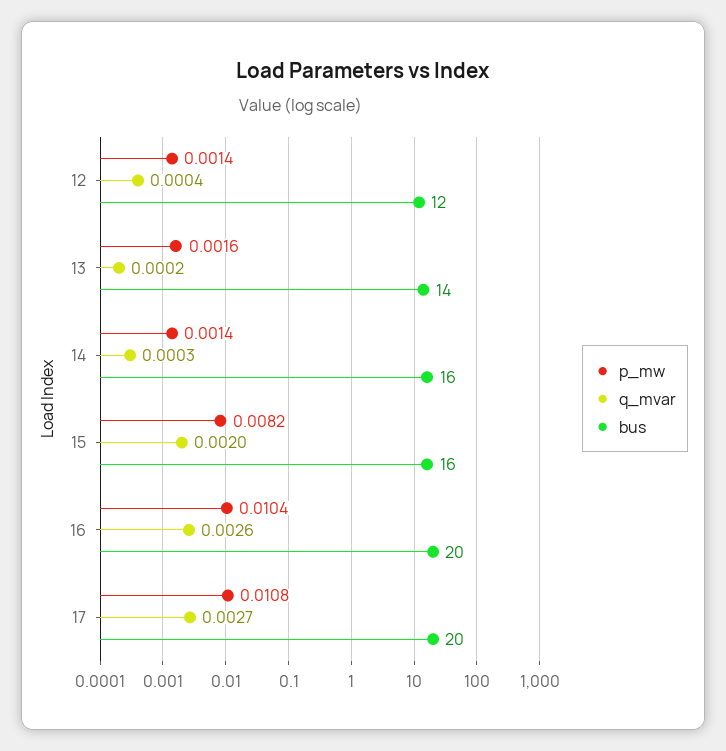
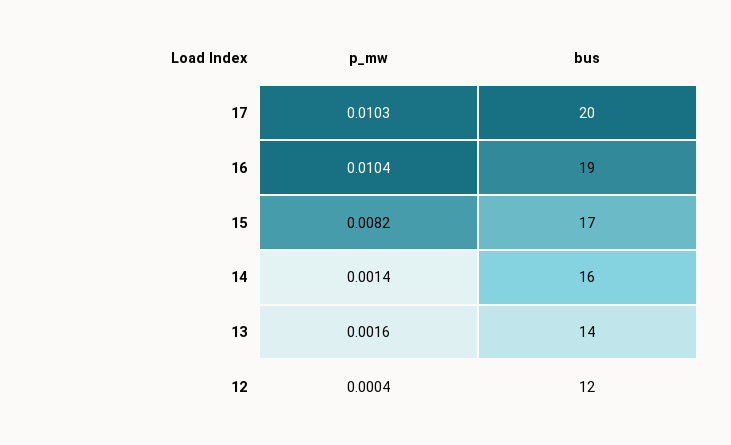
p_mw, 12: 0.0014 -> 0.0004
q_mvar, 12: 0.0004 -> none
q_mvar, 13: 0.0002 -> none
q_mvar, 14: 0.0003 -> none
q_mvar, 15: 0.002 -> none
bus, 15: 16 -> 17
q_mvar, 16: 0.0026 -> none
bus, 16: 20 -> 19
p_mw, 17: 0.0108 -> 0.0103
q_mvar, 17: 0.0027 -> none

